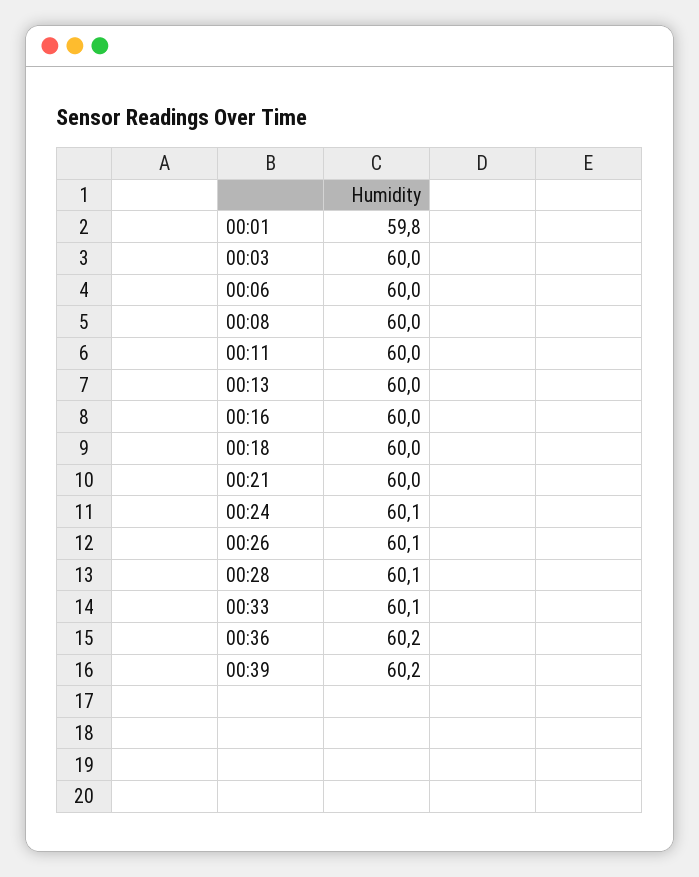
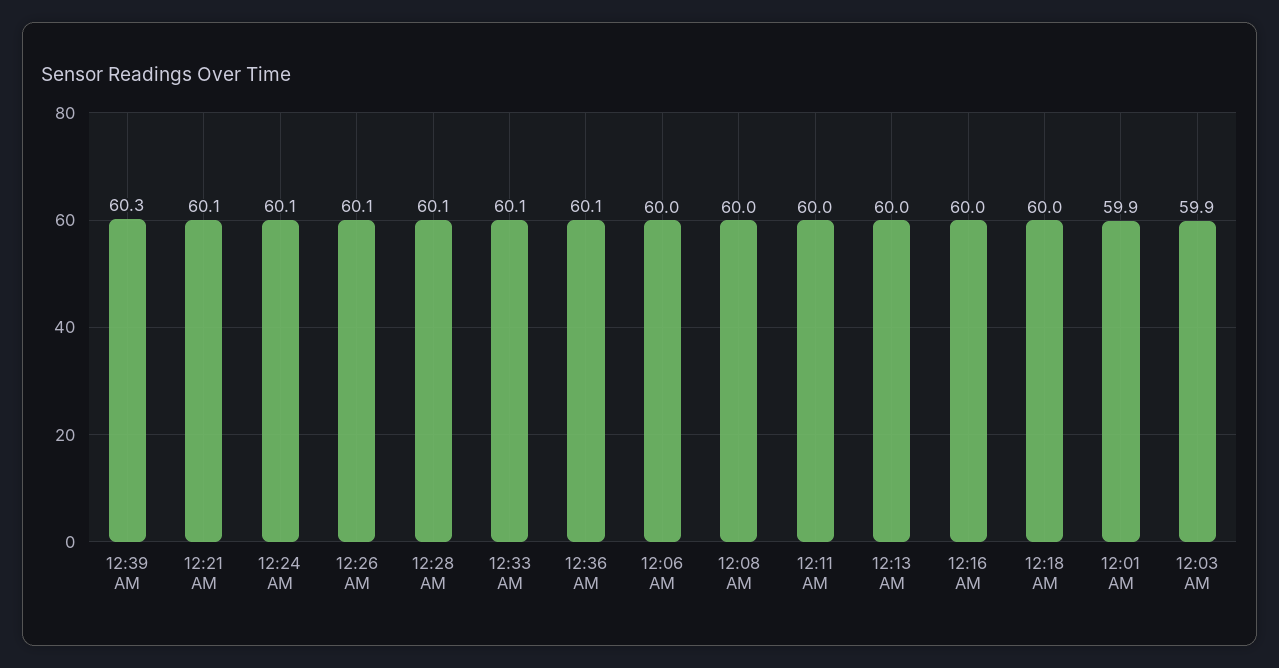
00:01: 59.8 -> 59.9
00:03: 60 -> 59.9
00:21: 60 -> 60.1
00:36: 60.2 -> 60.1
00:39: 60.2 -> 60.3

